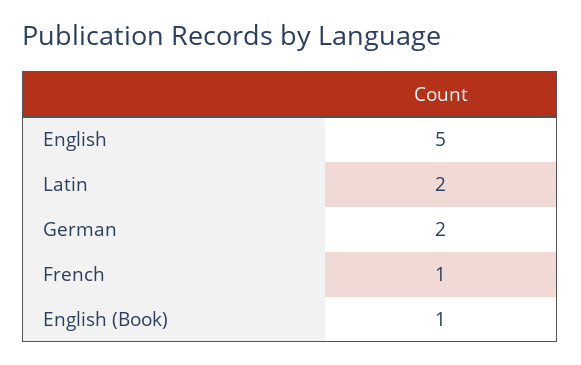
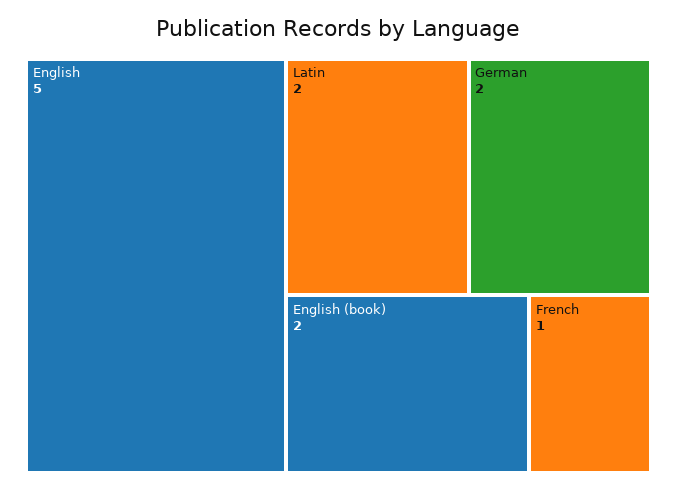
English (Book): 1 -> 2

